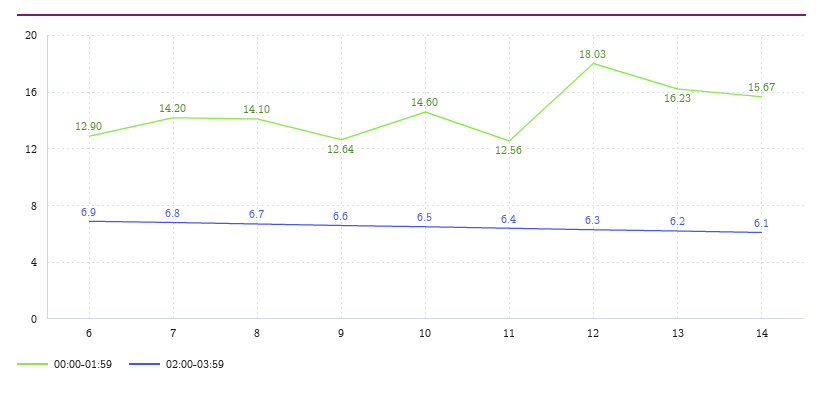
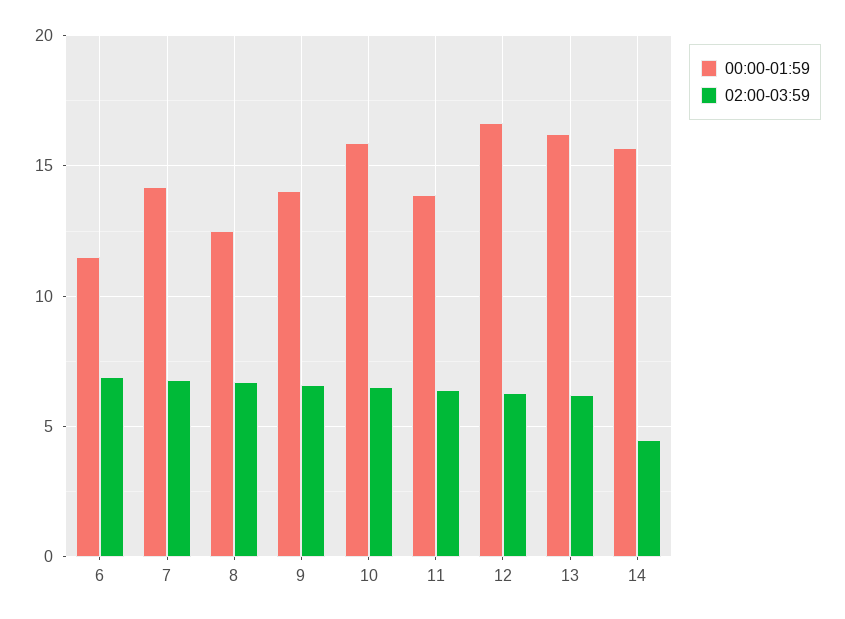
00:00-01:59, 6: 12.9 -> 11.5
00:00-01:59, 8: 14.1 -> 12.5
00:00-01:59, 9: 12.64 -> 14
00:00-01:59, 10: 14.6 -> 16
00:00-01:59, 11: 12.56 -> 14
00:00-01:59, 12: 18.03 -> 16.5
02:00-03:59, 14: 6.1 -> 4.5

